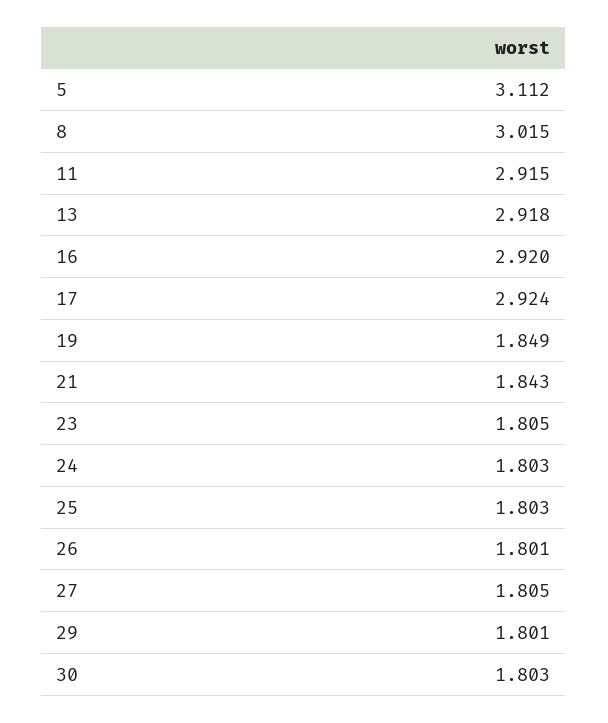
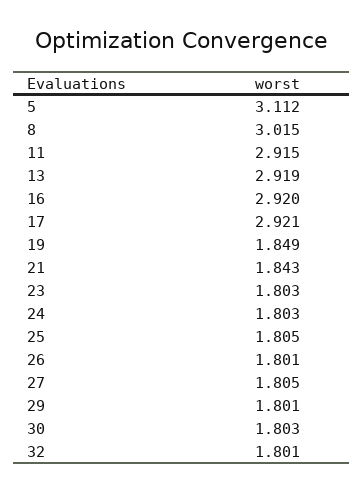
13: 2.918 -> 2.919
17: 2.924 -> 2.921
23: 1.805 -> 1.803
25: 1.803 -> 1.805
32: none -> 1.801

